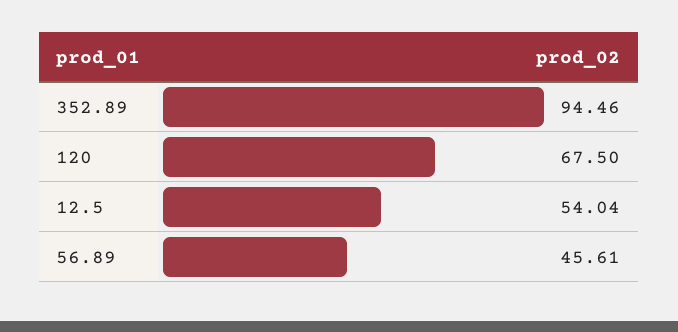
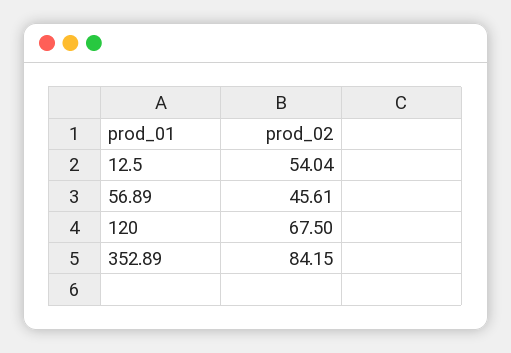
352.89: 94.46 -> 84.15

